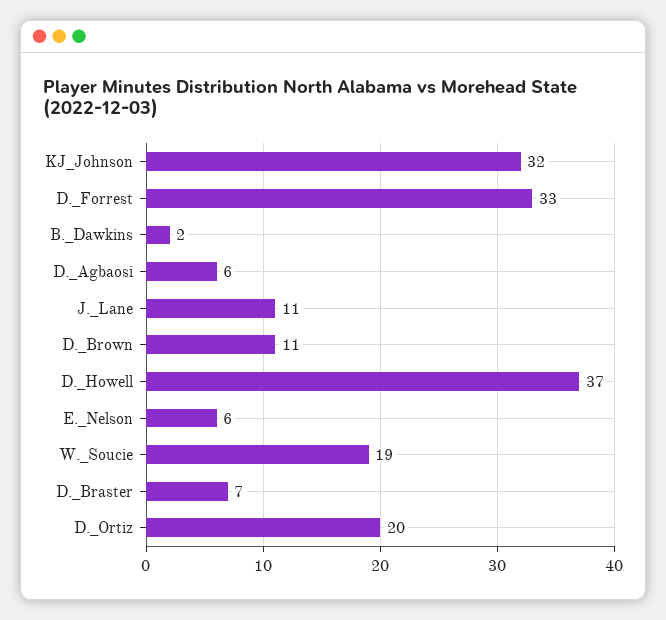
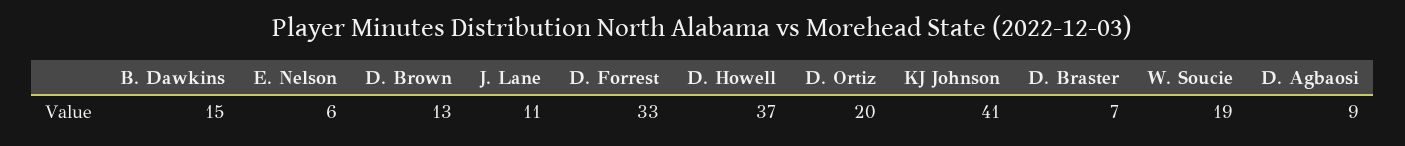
KJ_Johnson: 32 -> 41
B._Dawkins: 2 -> 15
D._Agbaosi: 6 -> 9
D._Brown: 11 -> 13

